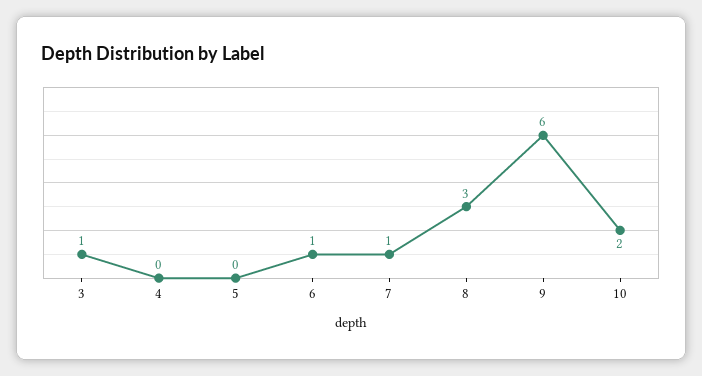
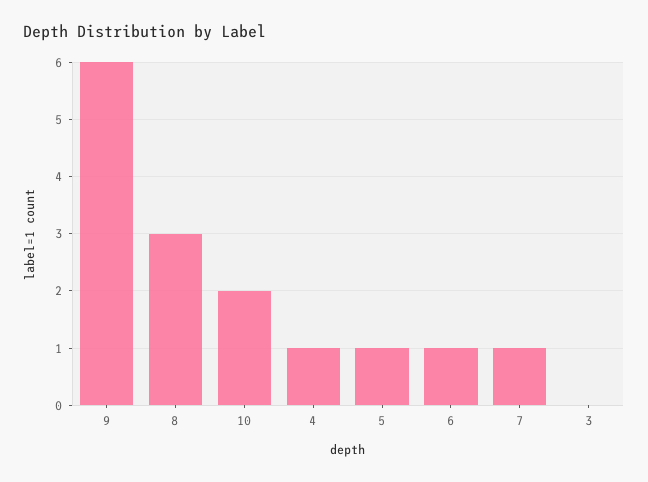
3: 1 -> 0
4: 0 -> 1
5: 0 -> 1

